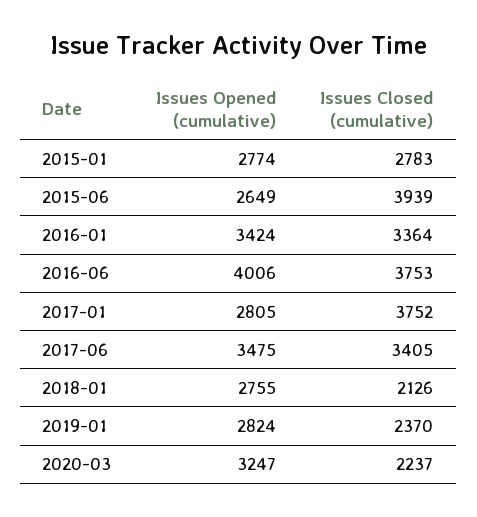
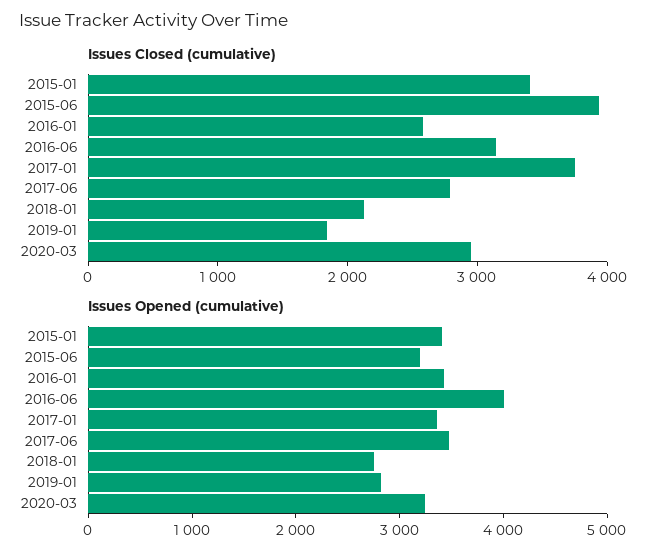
Issues Opened (cumulative), 2015-01: 2774 -> 3400
Issues Closed (cumulative), 2015-01: 2783 -> 3400
Issues Opened (cumulative), 2015-06: 2649 -> 3200
Issues Closed (cumulative), 2016-01: 3364 -> 2600
Issues Closed (cumulative), 2016-06: 3753 -> 3200
Issues Opened (cumulative), 2017-01: 2805 -> 3400
Issues Closed (cumulative), 2017-06: 3405 -> 2800
Issues Closed (cumulative), 2019-01: 2370 -> 1800
Issues Closed (cumulative), 2020-03: 2237 -> 3000

